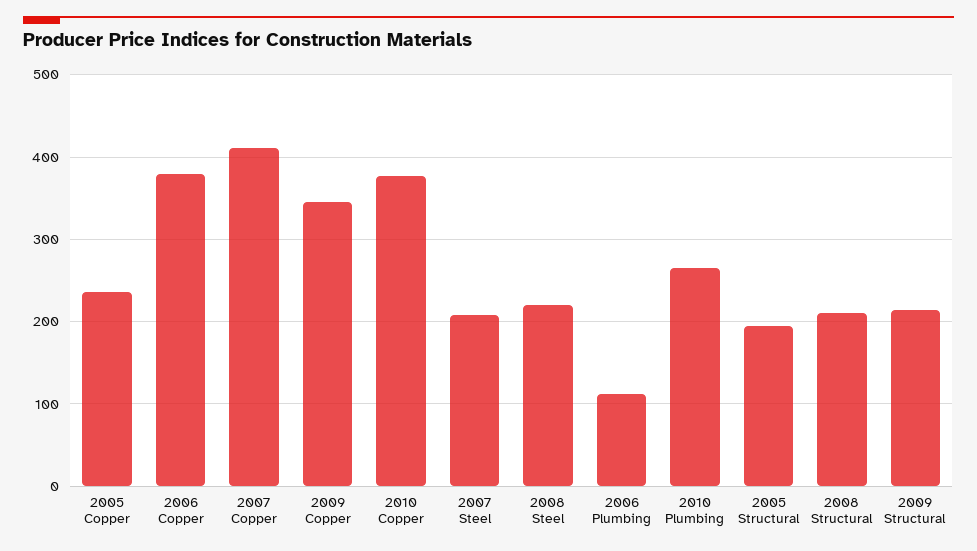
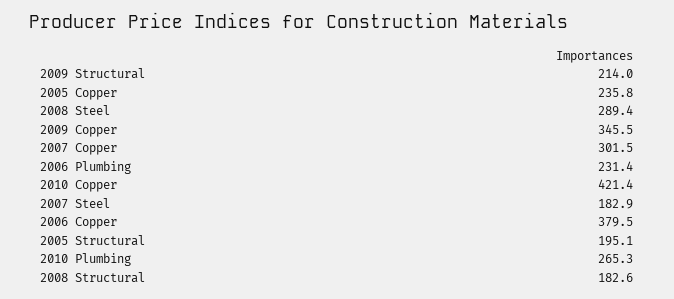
2007 Copper: 410 -> 301.5
2010 Copper: 380 -> 421.4
2007 Steel: 210 -> 182.9
2008 Steel: 220 -> 289.4
2006 Plumbing: 110 -> 231.4
2008 Structural: 210 -> 182.6

